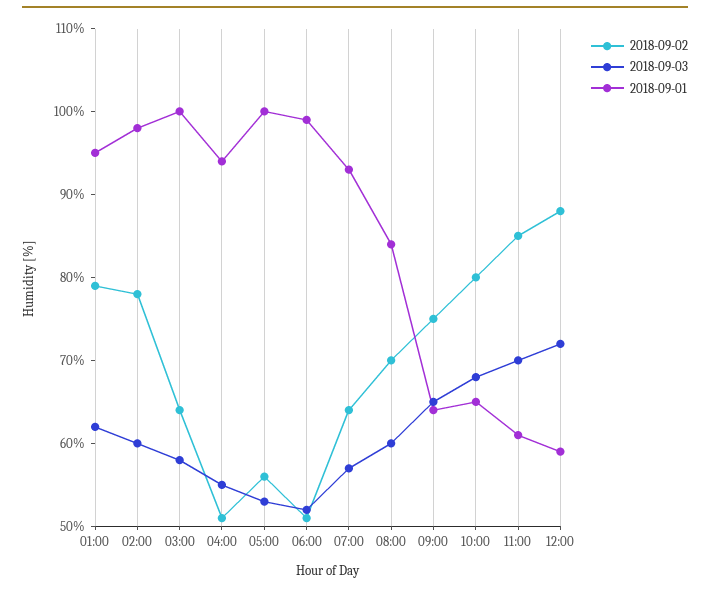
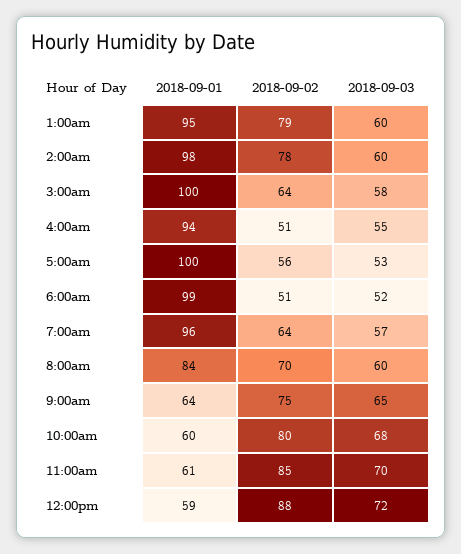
2018-09-03, 01:00: 62 -> 60
2018-09-01, 07:00: 93 -> 96
2018-09-01, 10:00: 65 -> 60

